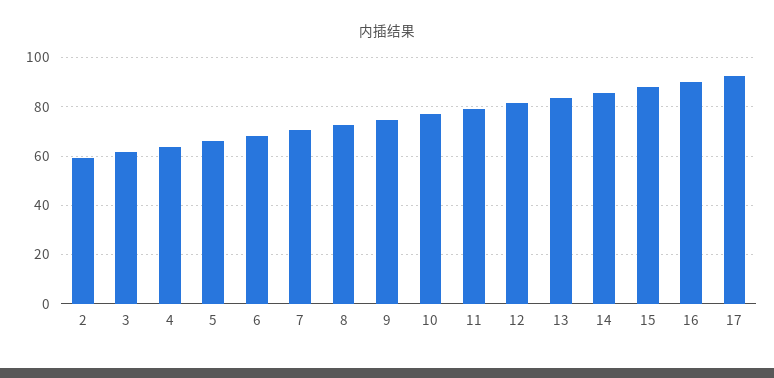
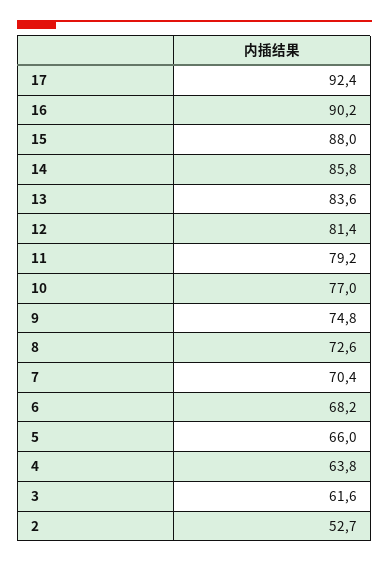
2: 60 -> 52.7

